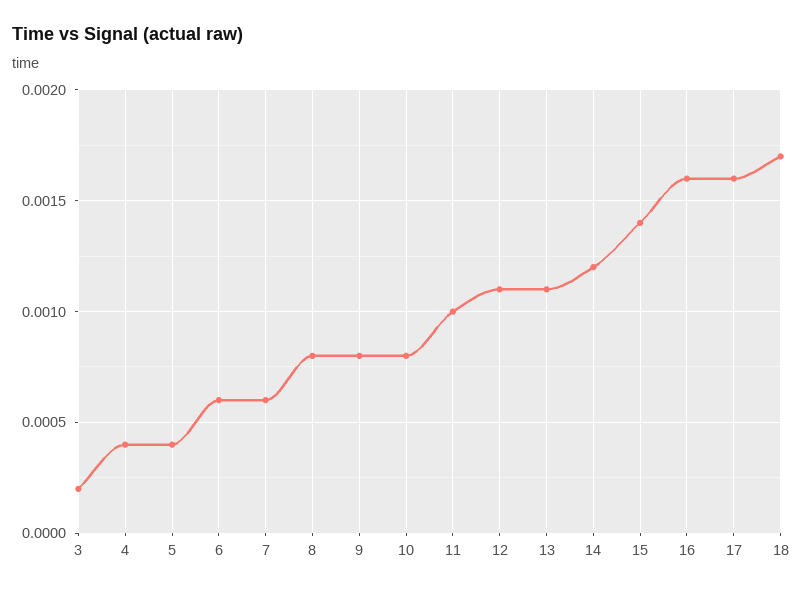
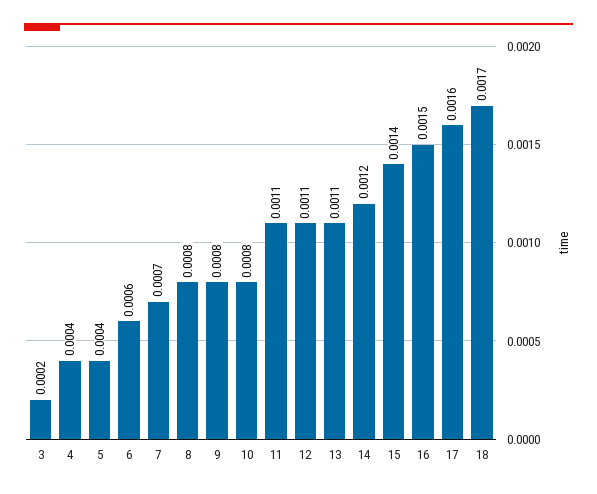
7: 0.0006 -> 0.0007
11: 0.001 -> 0.0011
16: 0.0016 -> 0.0015

